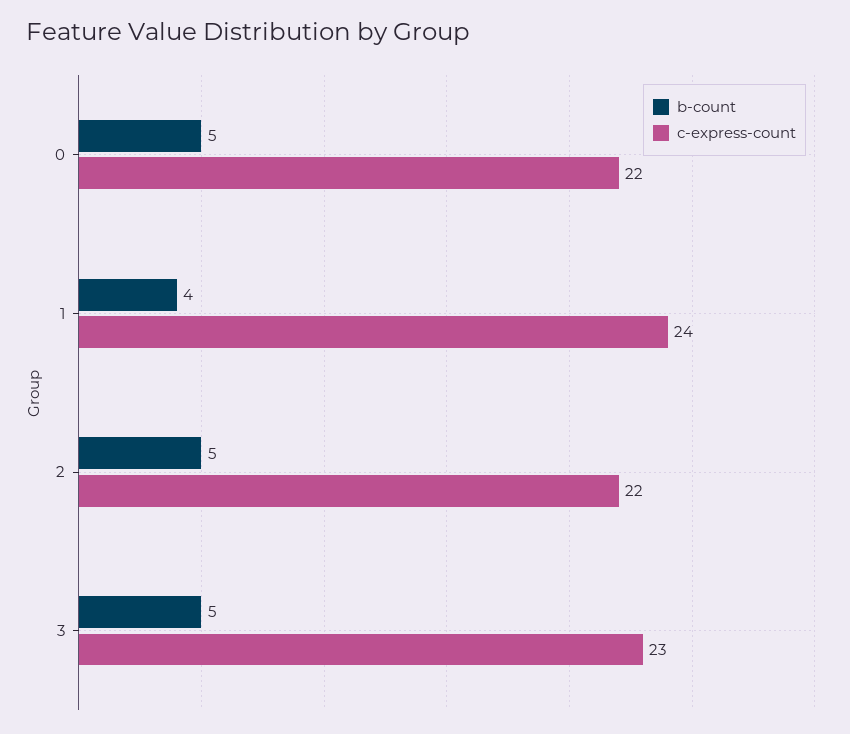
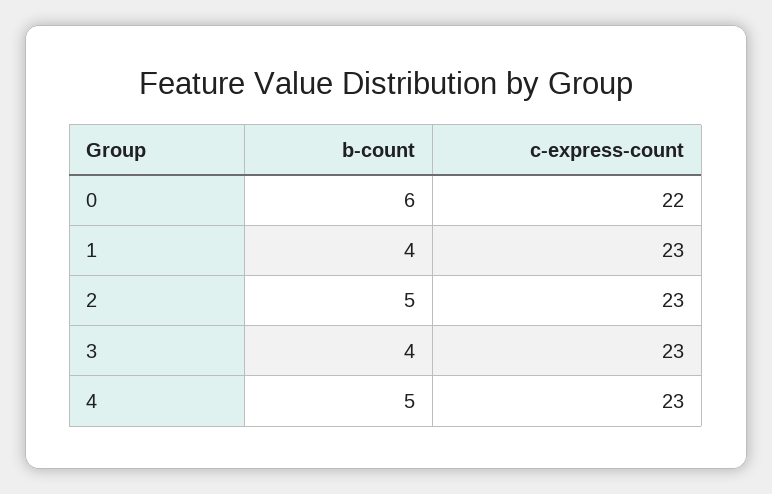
b-count, 0: 5 -> 6
c-express-count, 1: 24 -> 23
c-express-count, 2: 22 -> 23
b-count, 3: 5 -> 4
b-count, 4: none -> 5
c-express-count, 4: none -> 23

